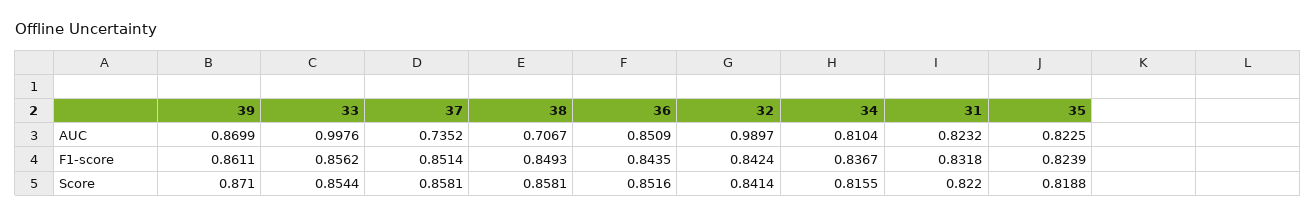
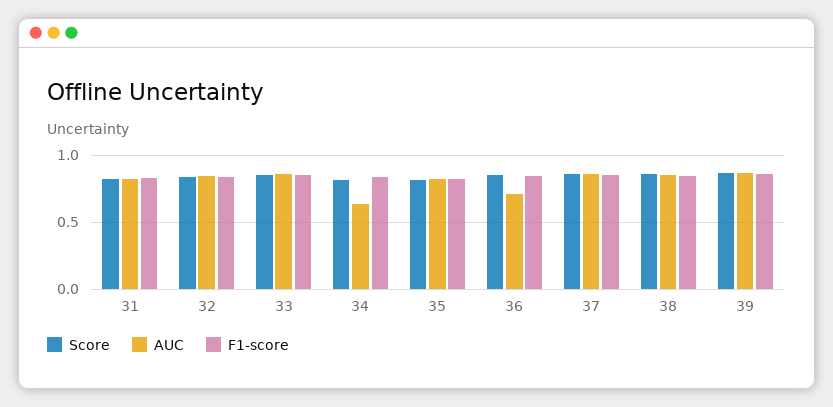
AUC, 33: 0.9976 -> 0.85
AUC, 37: 0.7352 -> 0.85
AUC, 38: 0.7067 -> 0.85
AUC, 36: 0.8509 -> 0.7
AUC, 32: 0.9897 -> 0.85
AUC, 34: 0.8104 -> 0.65

